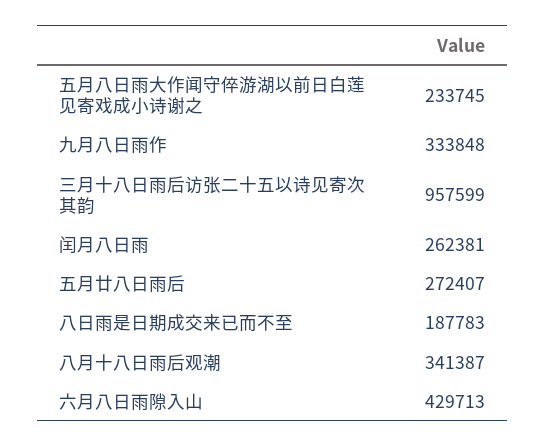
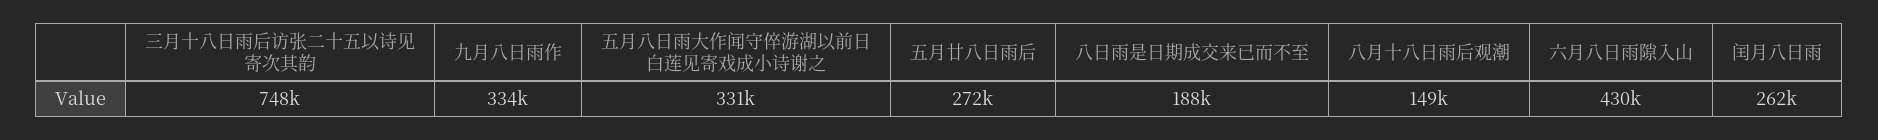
五月八日雨大作闻守倅游湖以前日白莲见寄戏成小诗谢之: 233745 -> 331000
三月十八日雨后访张二十五以诗见寄次其韵: 957599 -> 748000
八月十八日雨后观潮: 341387 -> 149000

